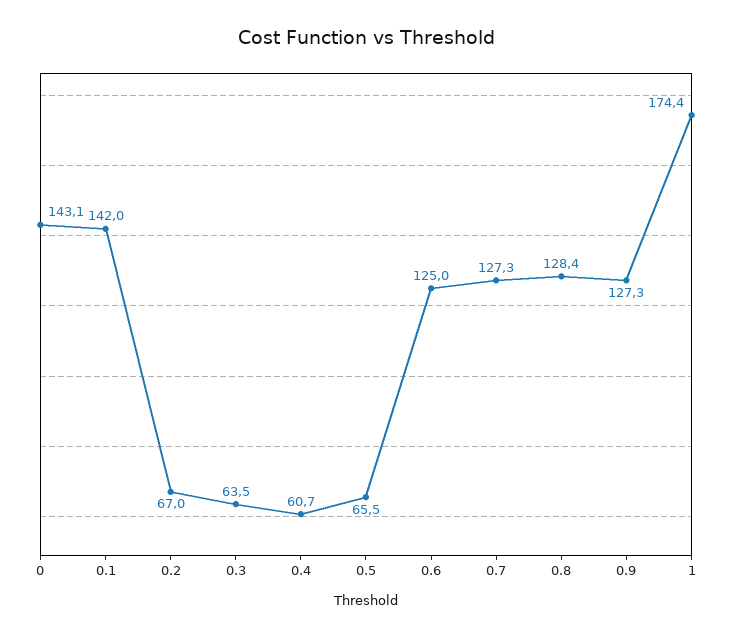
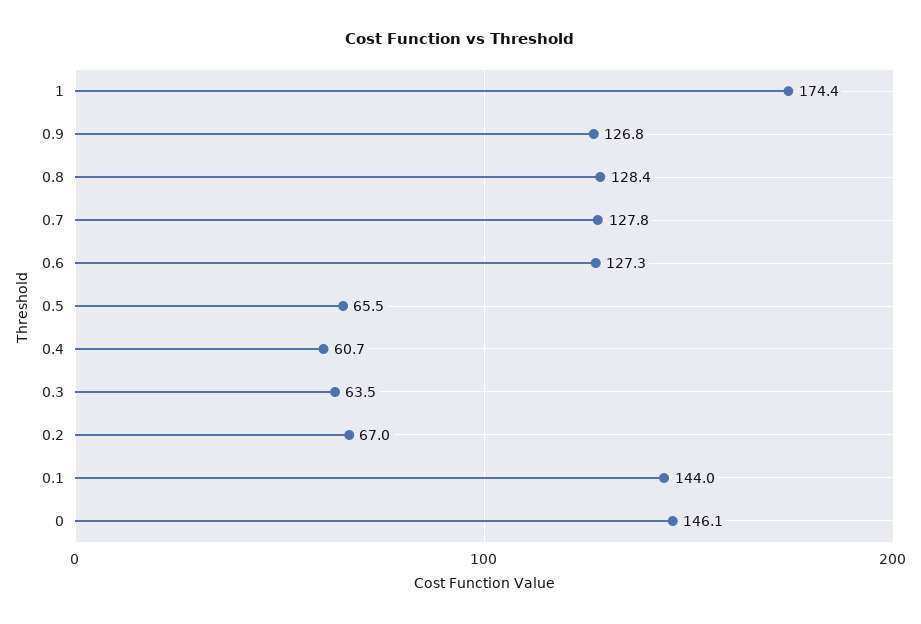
0: 143.1 -> 146.1
0.1: 142 -> 144
0.6: 125 -> 127.3
0.7: 127.3 -> 127.8
0.9: 127.3 -> 126.8

